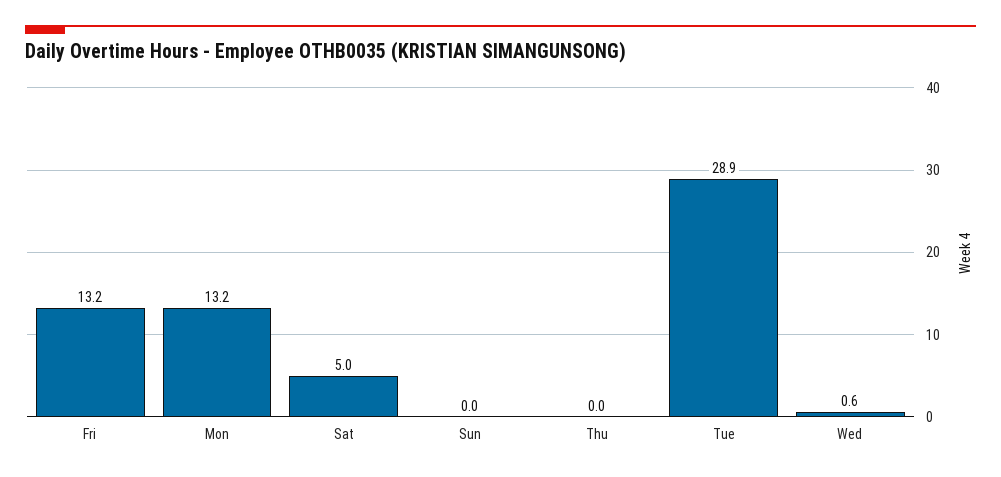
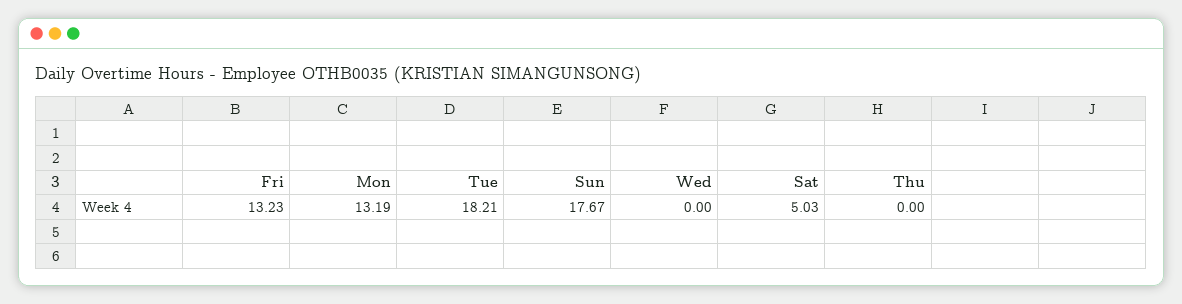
Sun: 0 -> 17.67
Tue: 28.9 -> 18.21
Wed: 0.6 -> 0

